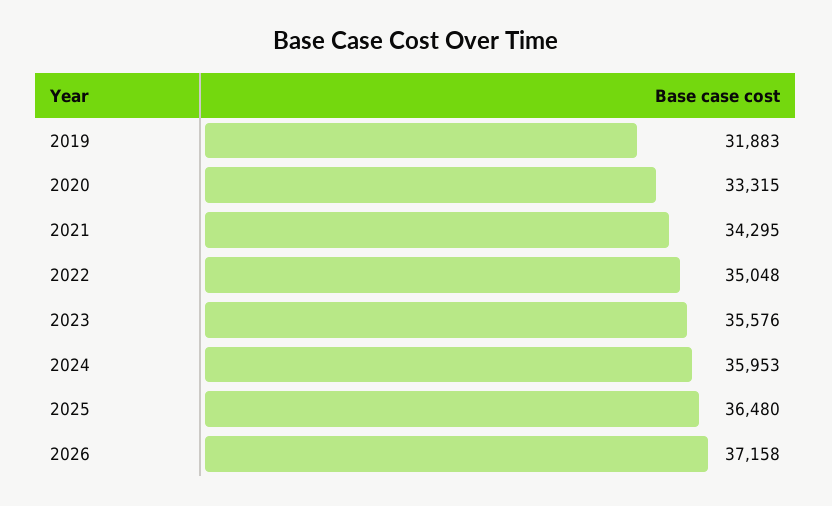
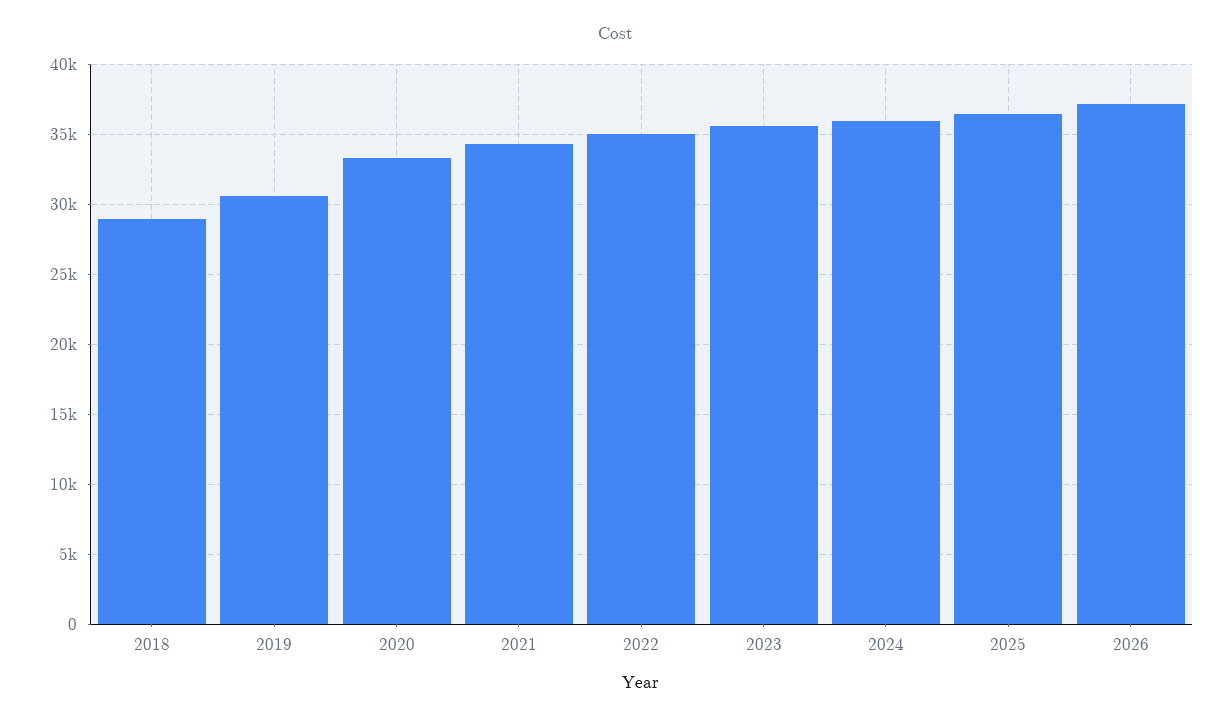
2019: 31883 -> 30500
2018: none -> 29000

